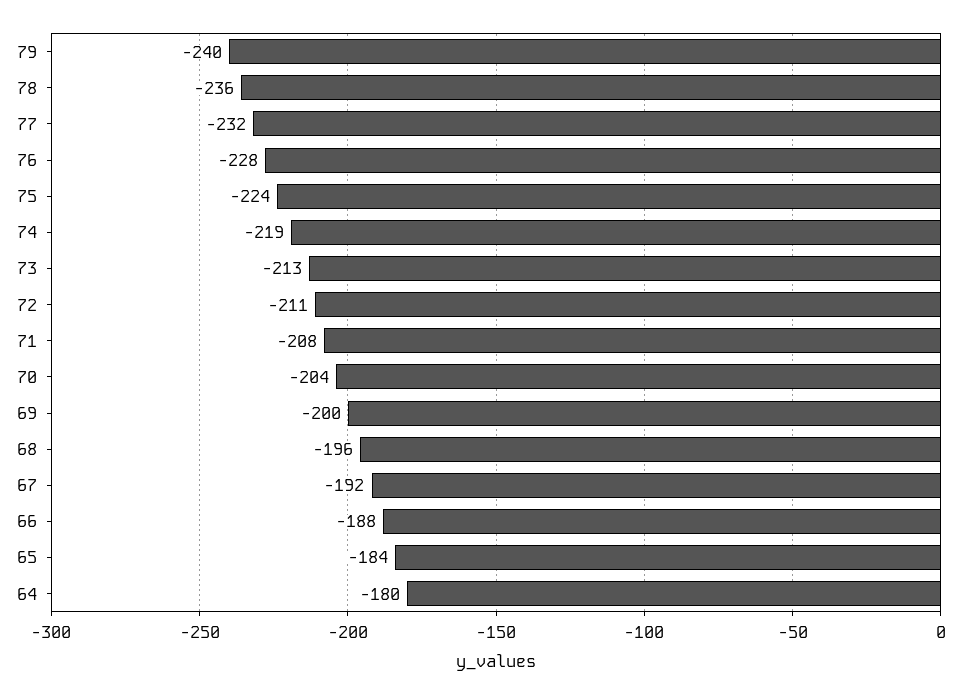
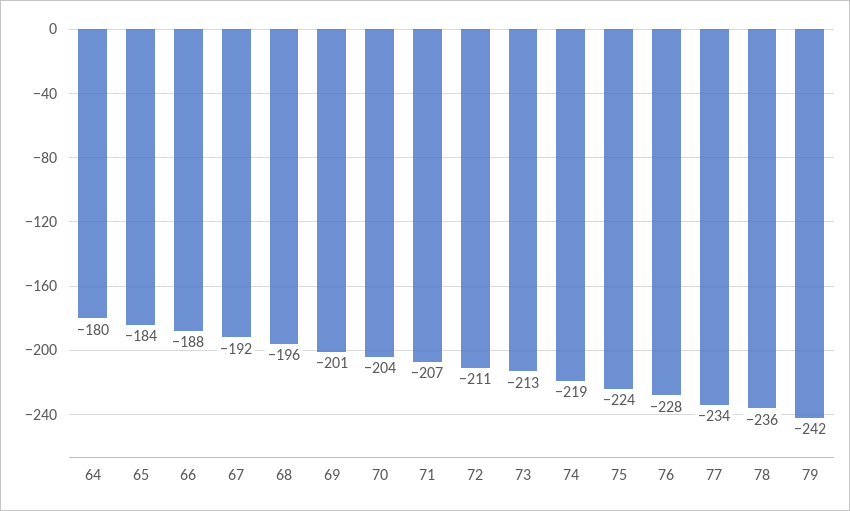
79: -240 -> -242
77: -232 -> -234
71: -208 -> -207
69: -200 -> -201

